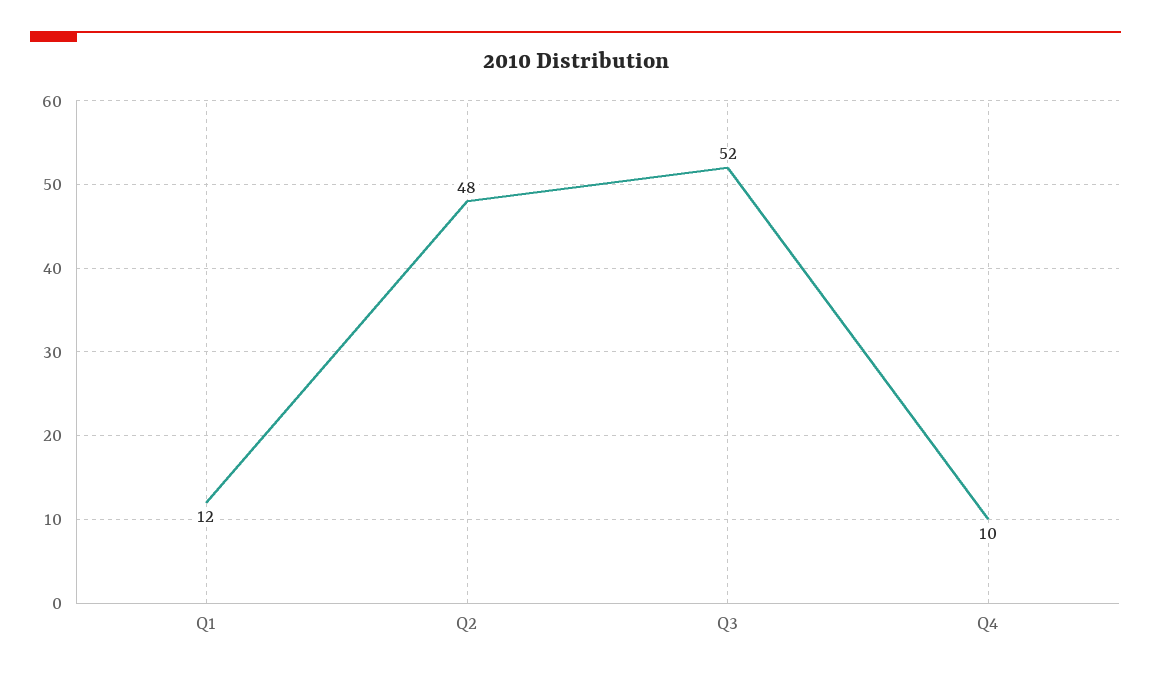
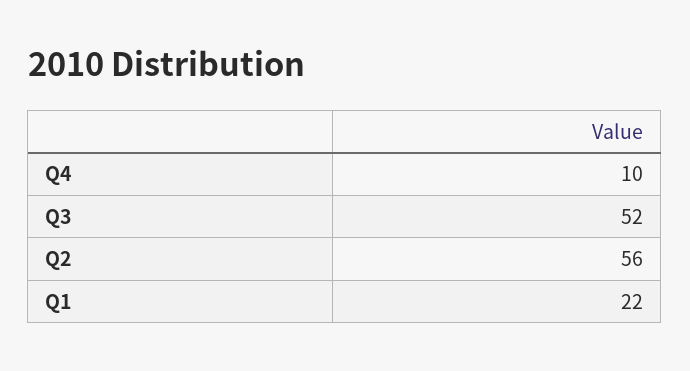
Q1: 12 -> 22
Q2: 48 -> 56

